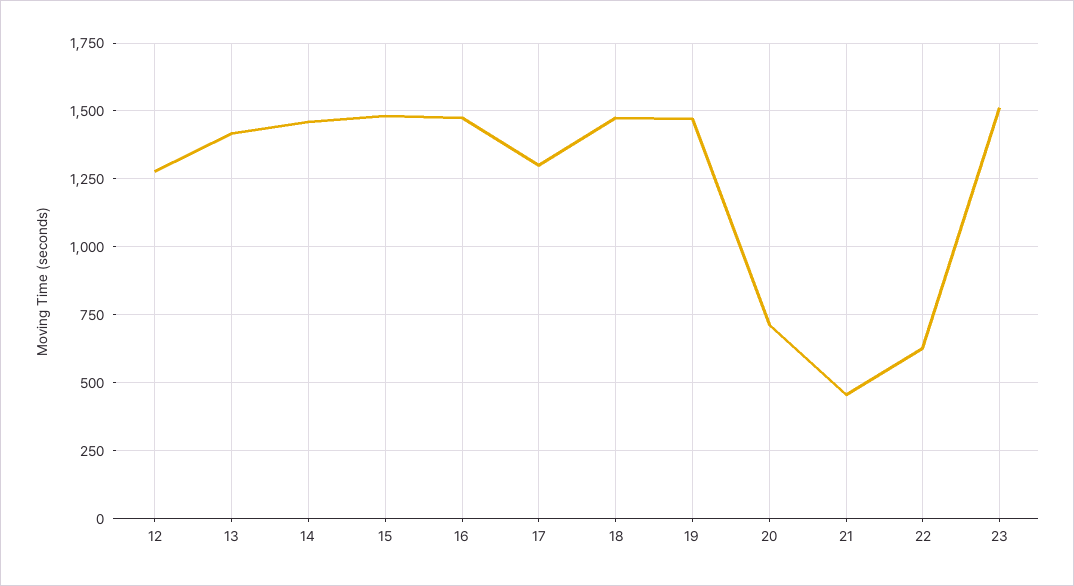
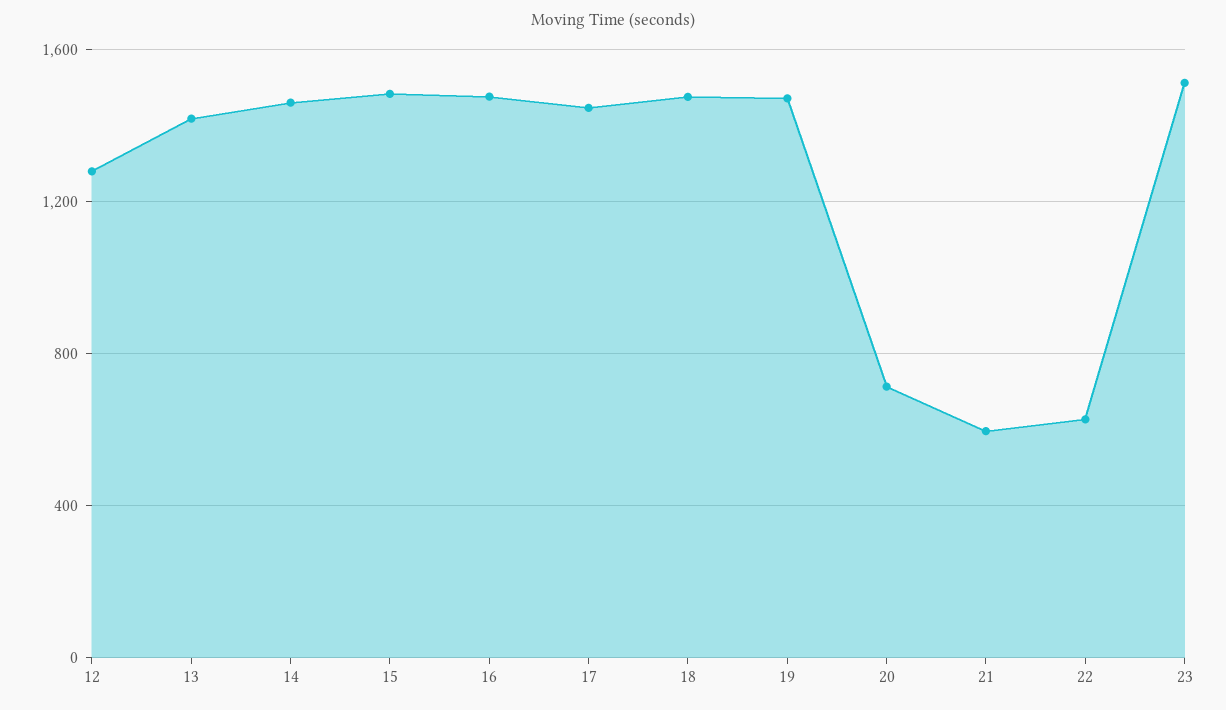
17: 1300 -> 1450
21: 450 -> 600

